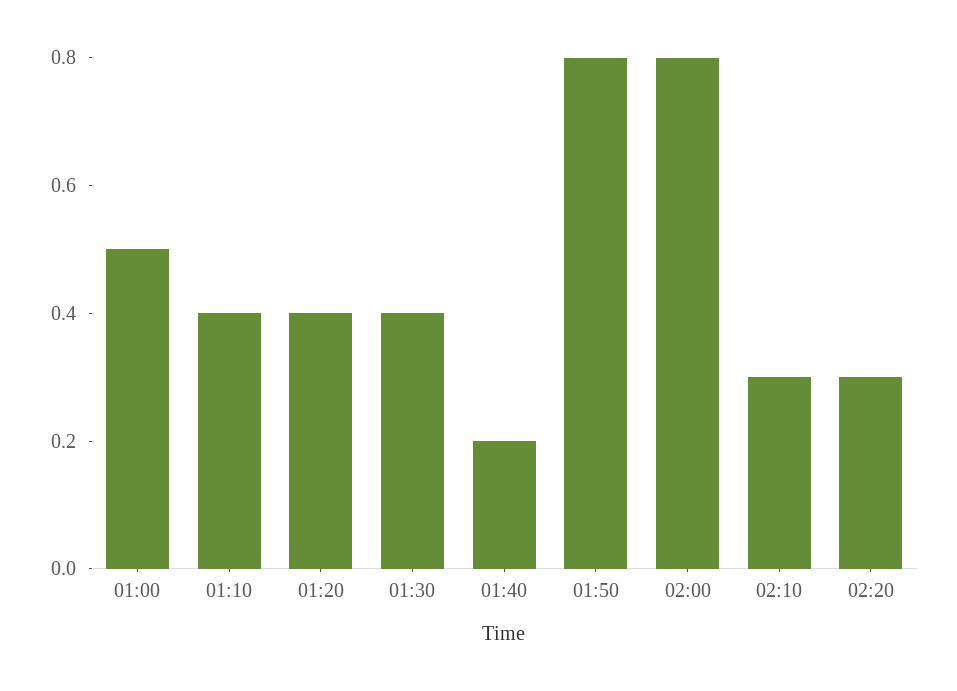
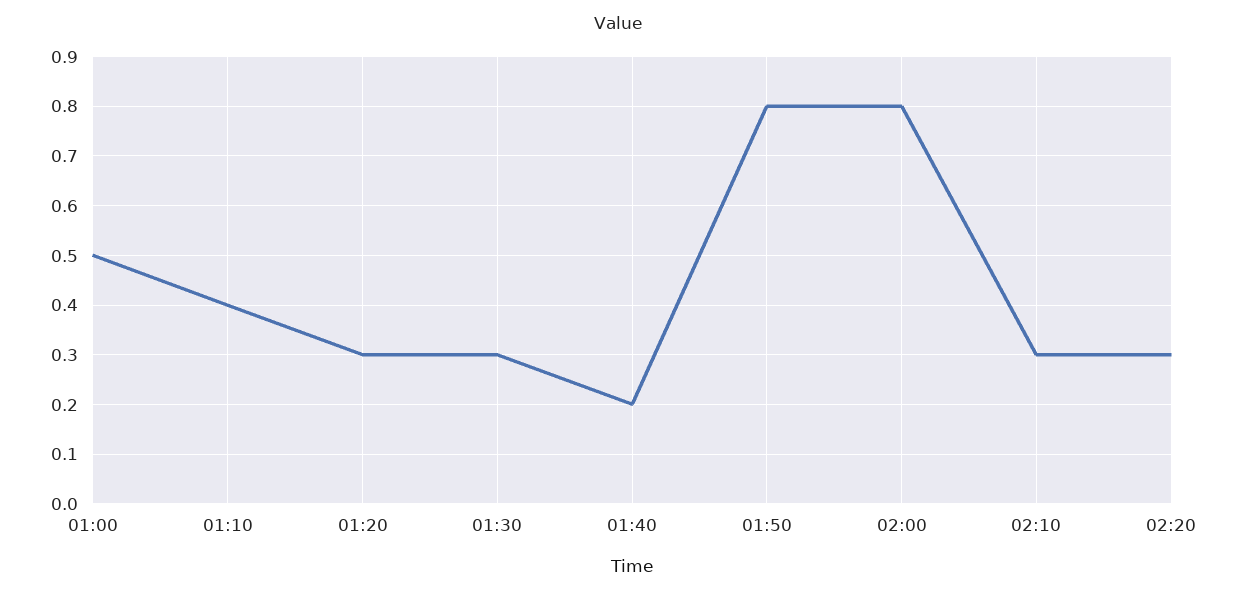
01:20: 0.4 -> 0.3
01:30: 0.4 -> 0.3

